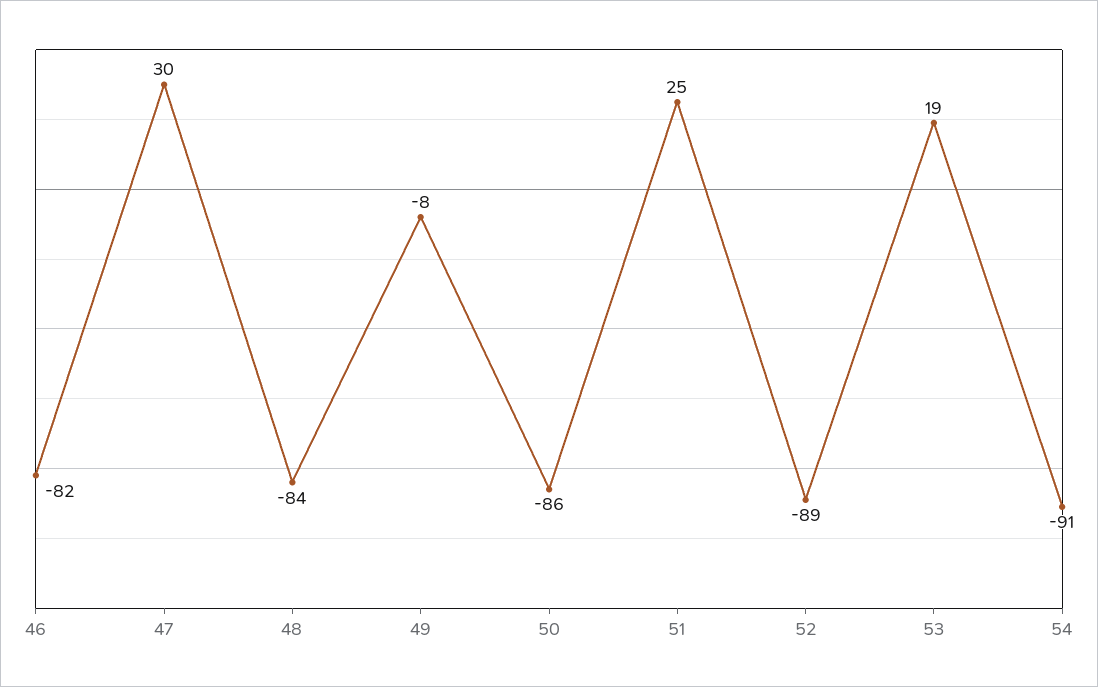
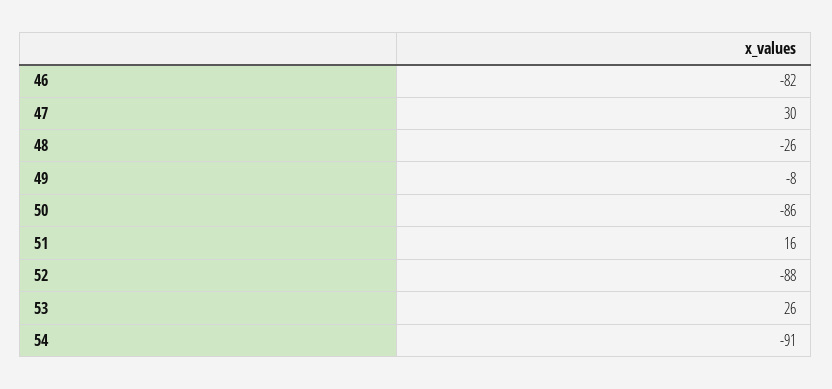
48: -84 -> -26
51: 25 -> 16
52: -89 -> -88
53: 19 -> 26

